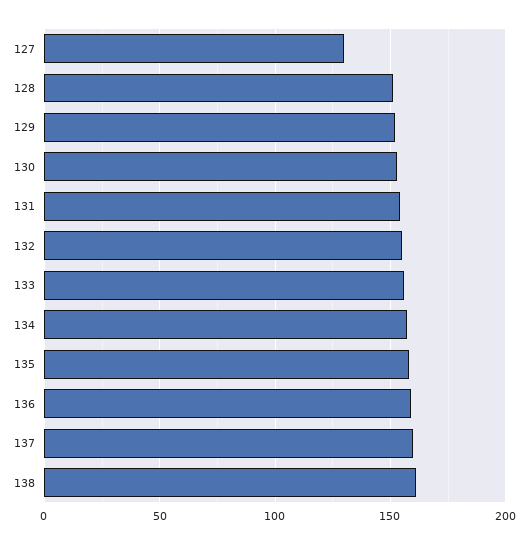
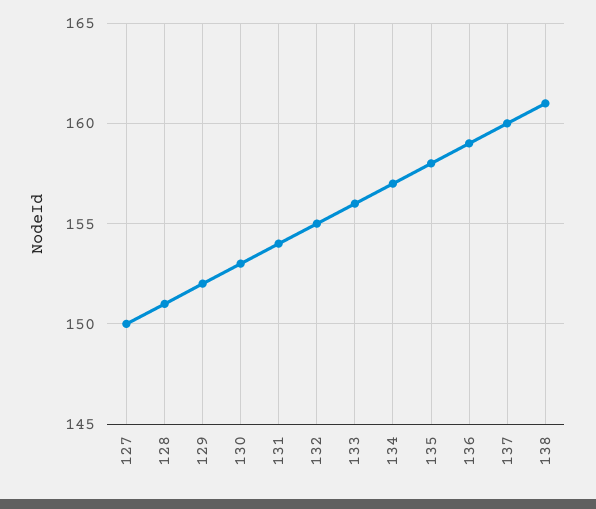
127: 130 -> 150

